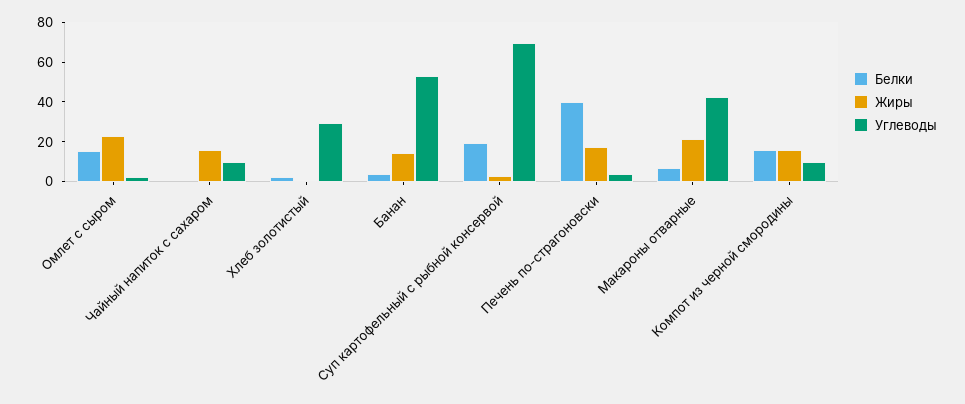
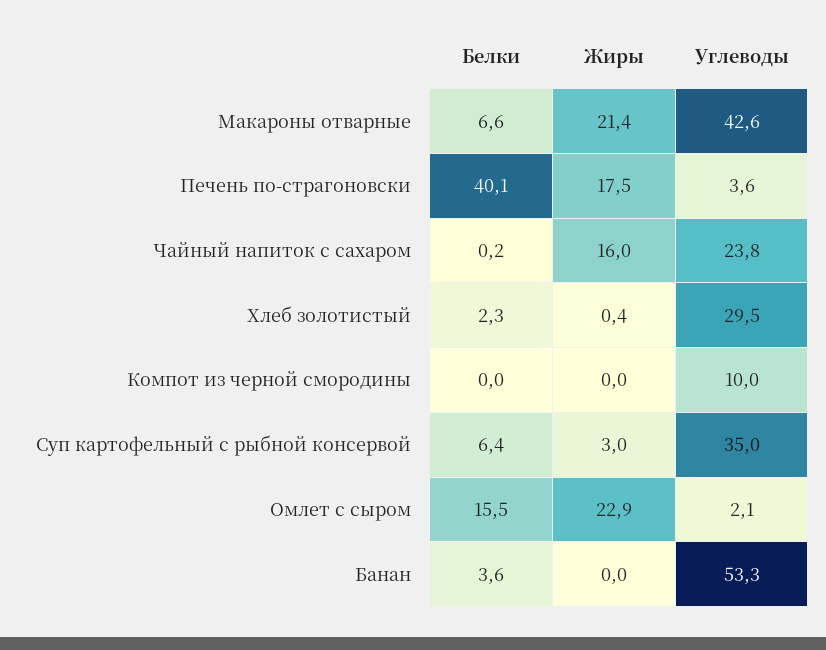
Углеводы, Чайный напиток с сахаром: 10 -> 23.8
Жиры, Банан: 15 -> 0
Белки, Суп картофельный с рыбной консервой: 20 -> 6.4
Углеводы, Суп картофельный с рыбной консервой: 70 -> 35
Белки, Компот из черной смородины: 15 -> 0
Жиры, Компот из черной смородины: 15 -> 0

